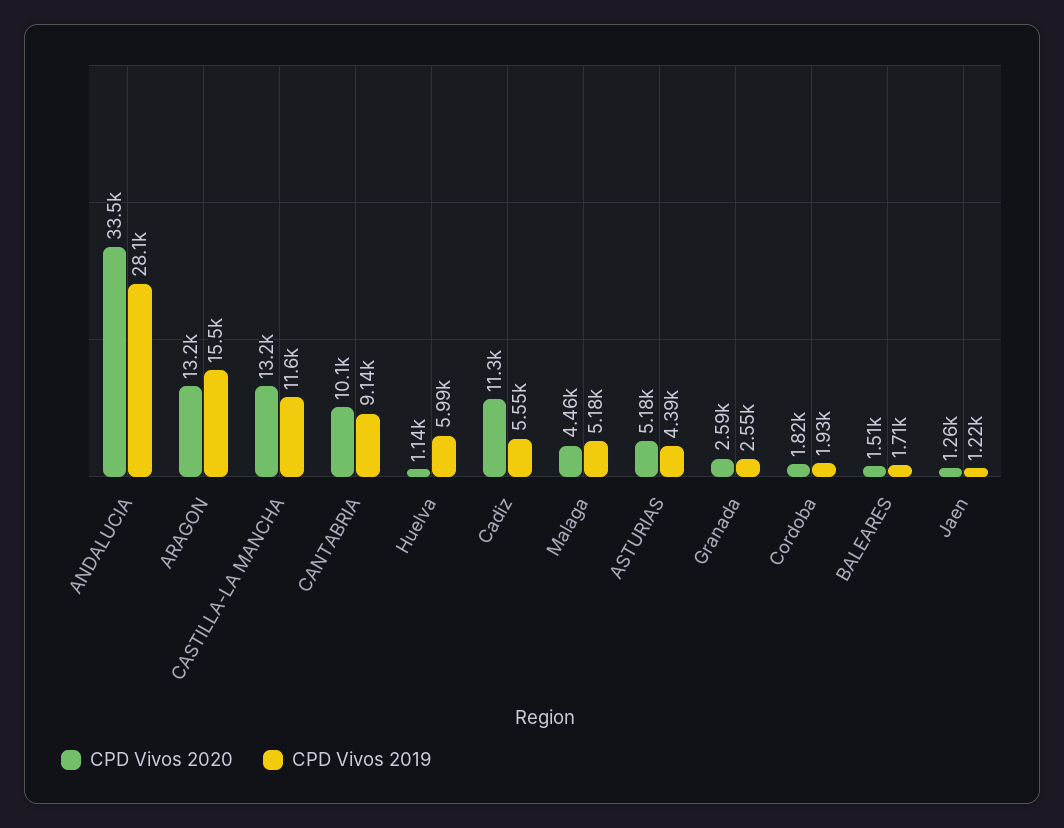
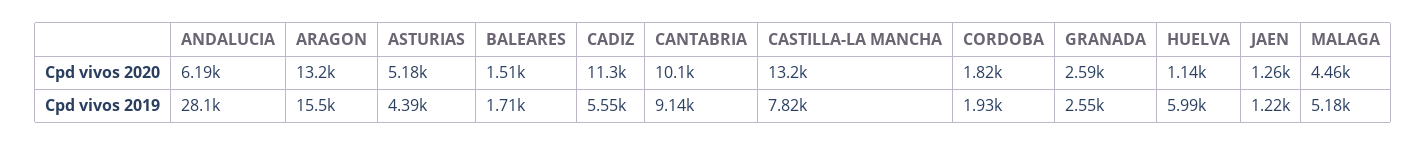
CPD Vivos 2020, ANDALUCIA: 33500 -> 6190
CPD Vivos 2019, CASTILLA-LA MANCHA: 11600 -> 7820

